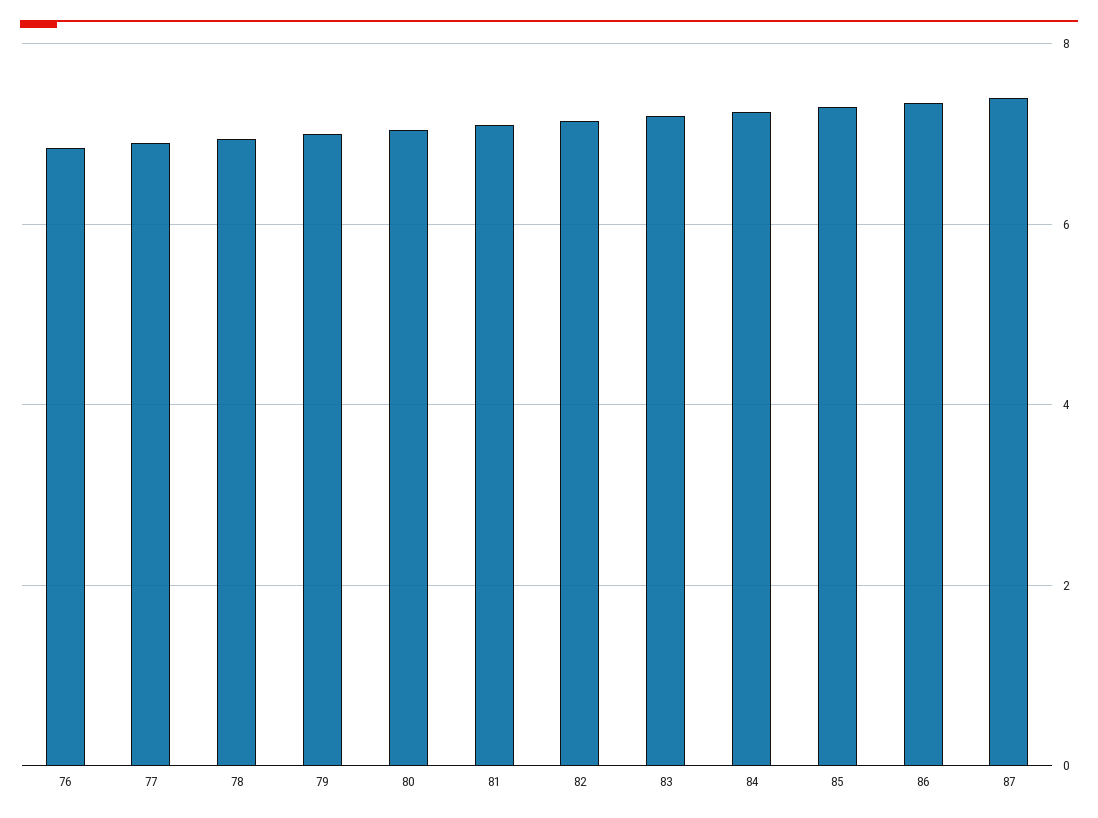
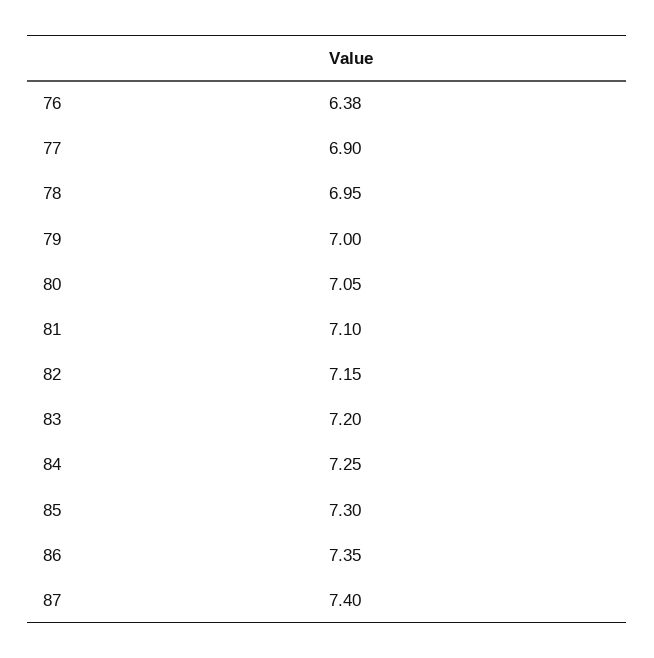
76: 6.8 -> 6.38

